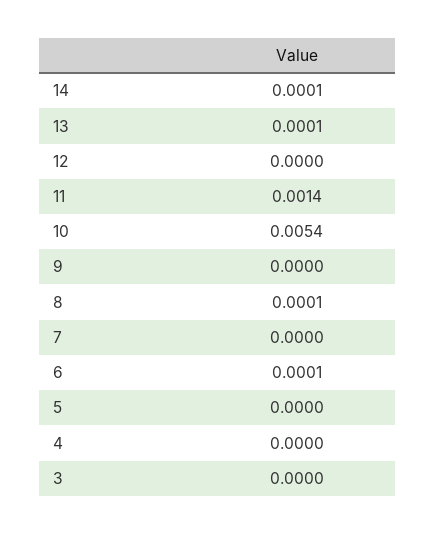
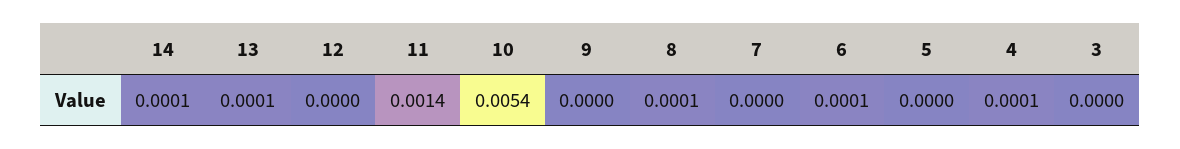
4: 0 -> 0.0001

